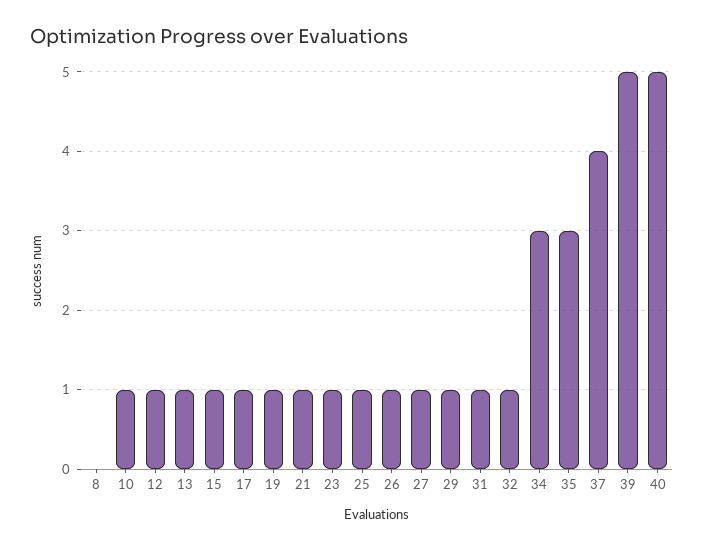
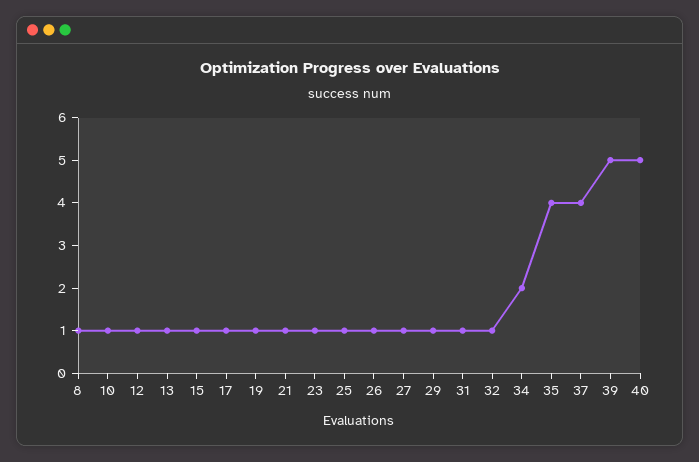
8: 0 -> 1
34: 3 -> 2
35: 3 -> 4

